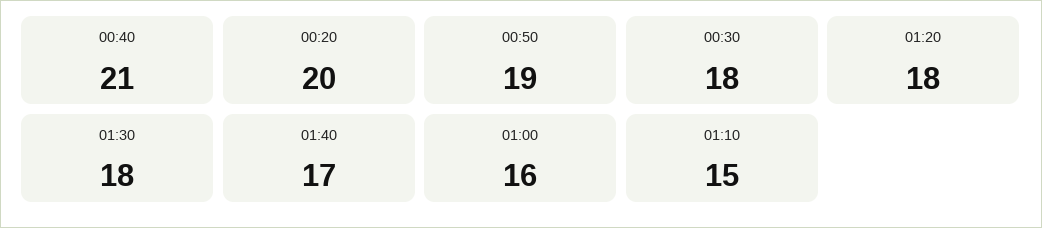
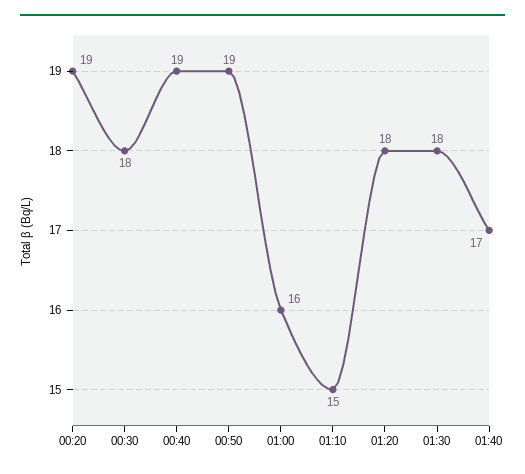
00:40: 21 -> 19
00:20: 20 -> 19

